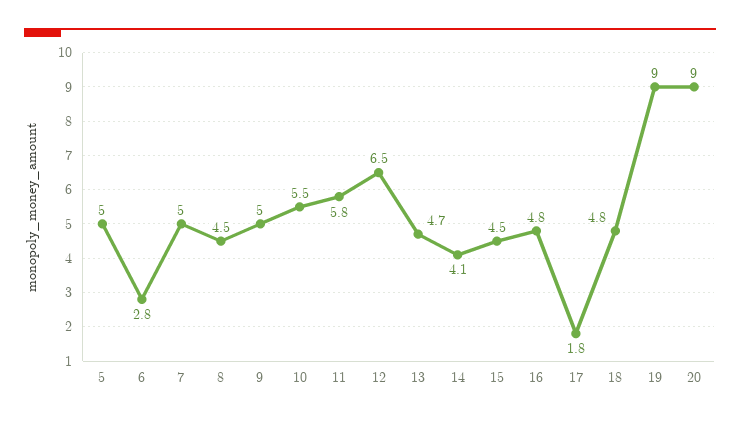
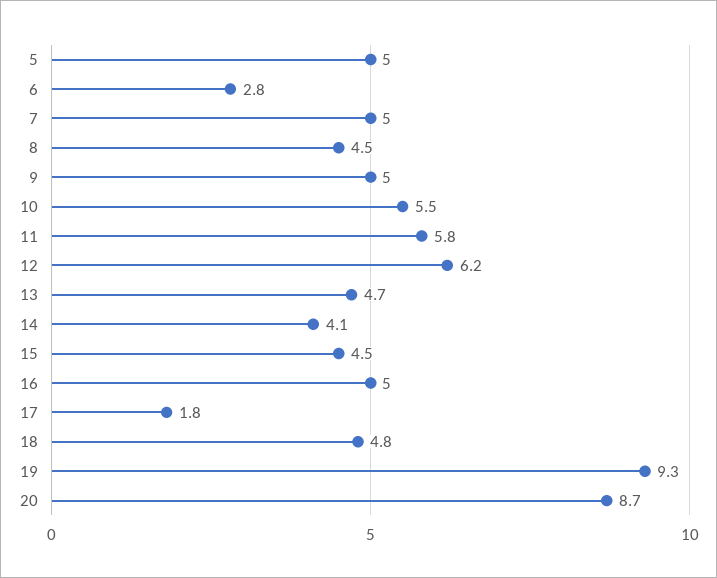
12: 6.5 -> 6.2
16: 4.8 -> 5
19: 9 -> 9.3
20: 9 -> 8.7

